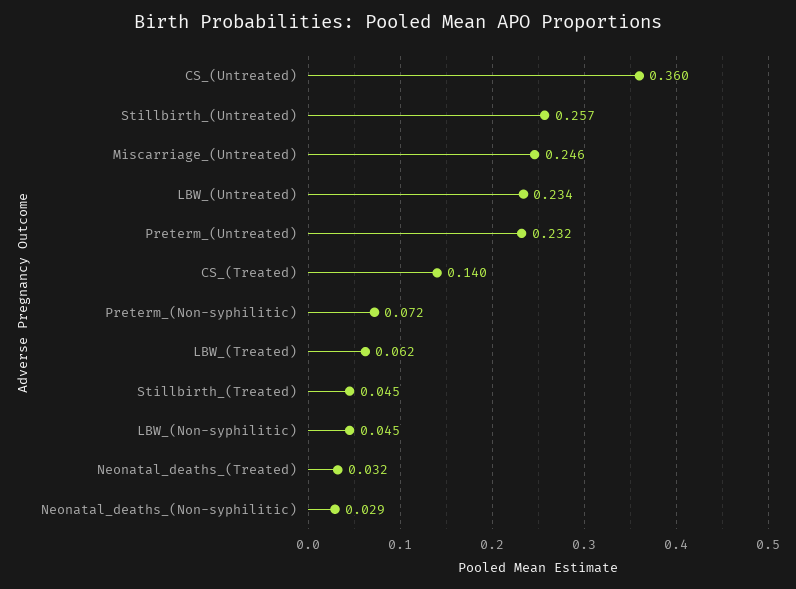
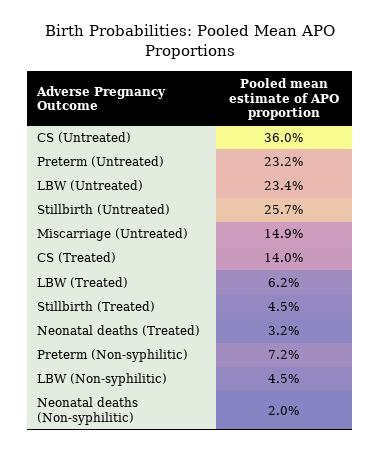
Miscarriage_(Untreated): 0.246 -> 0.149
Neonatal_deaths_(Non-syphilitic): 0.029 -> 0.02

